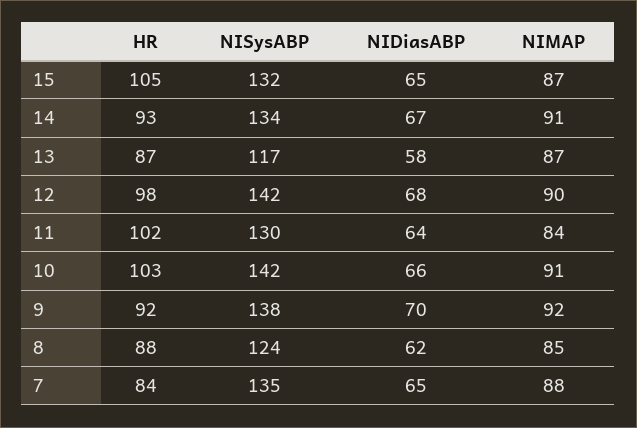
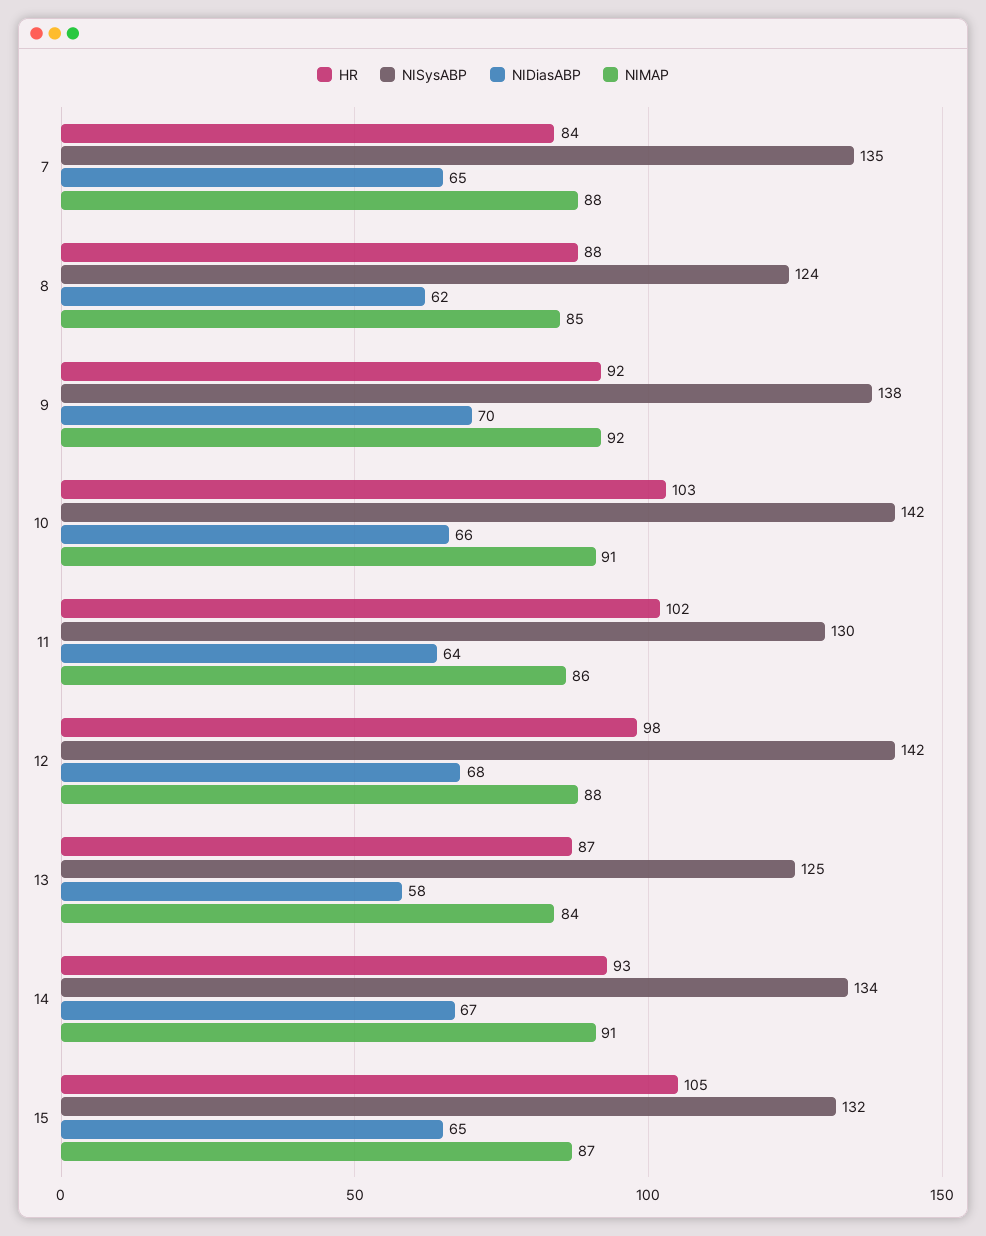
NISysABP, 13: 117 -> 125
NIMAP, 13: 87 -> 84
NIMAP, 12: 90 -> 88
NIMAP, 11: 84 -> 86

